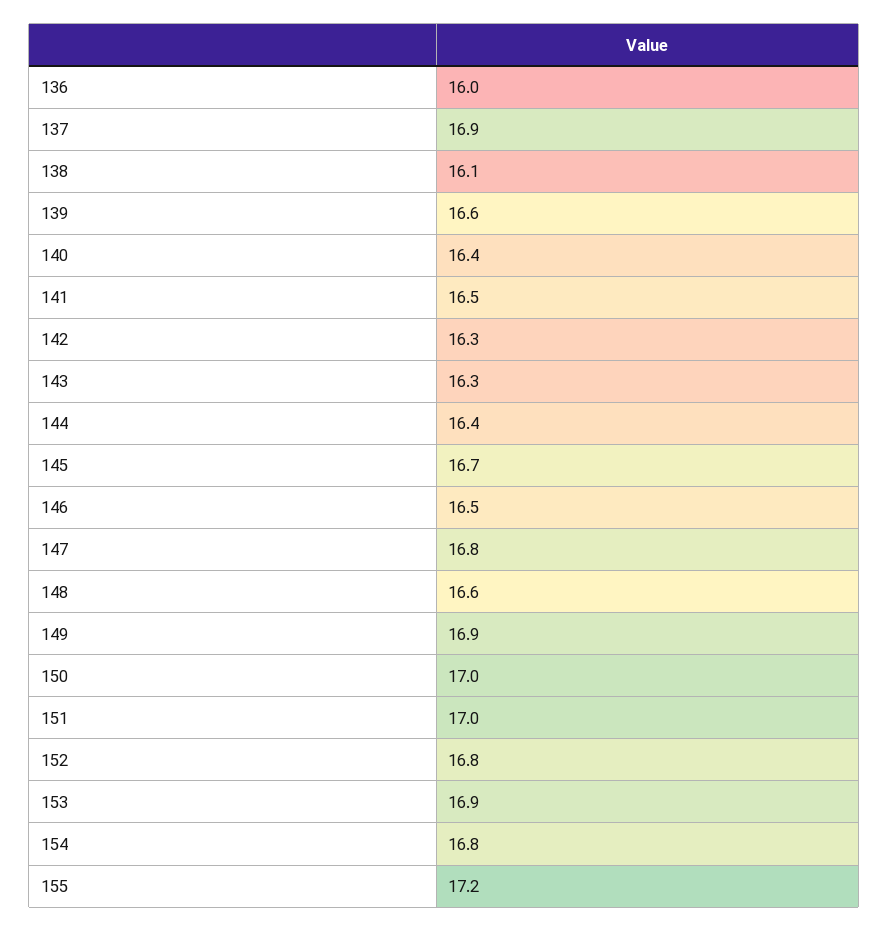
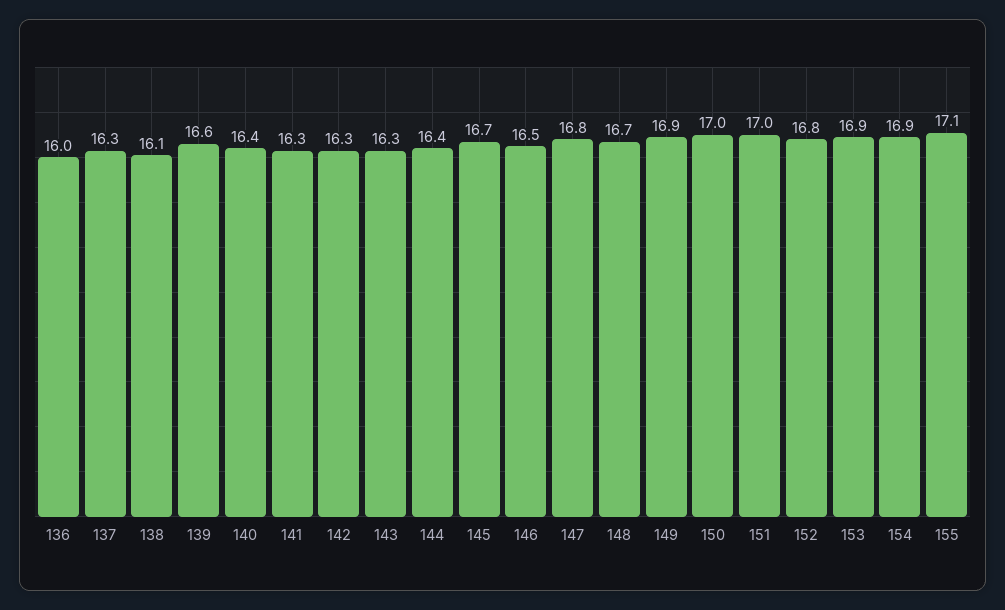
137: 16.9 -> 16.3
141: 16.5 -> 16.3
148: 16.6 -> 16.7
154: 16.8 -> 16.9
155: 17.2 -> 17.1

